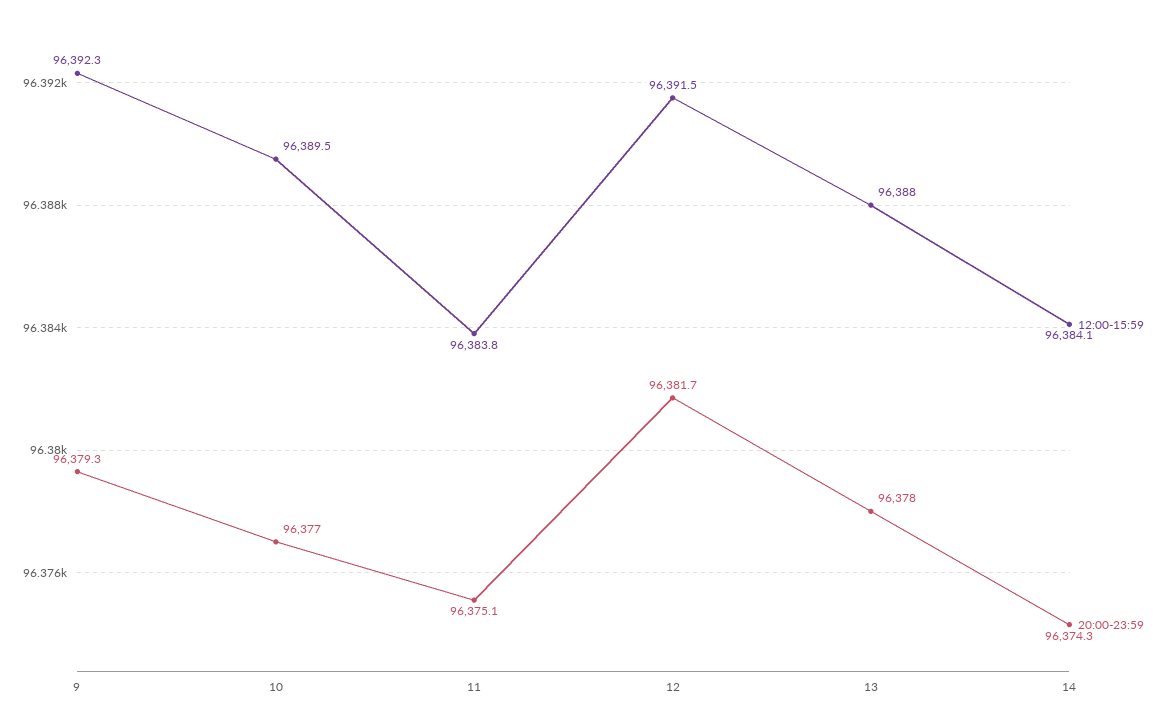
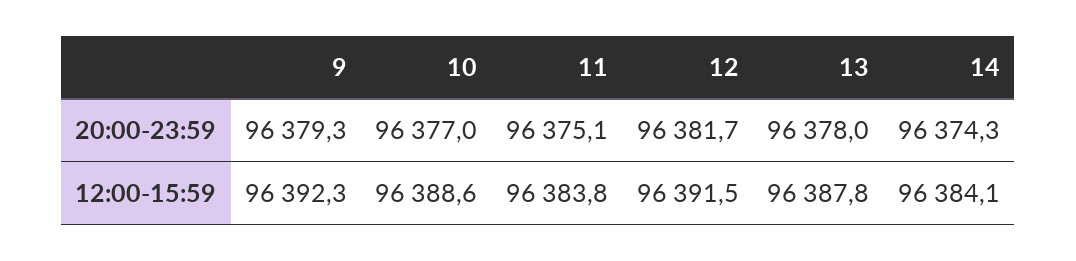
12:00-15:59, 10: 96389.5 -> 96388.6
12:00-15:59, 13: 96388 -> 96387.8

